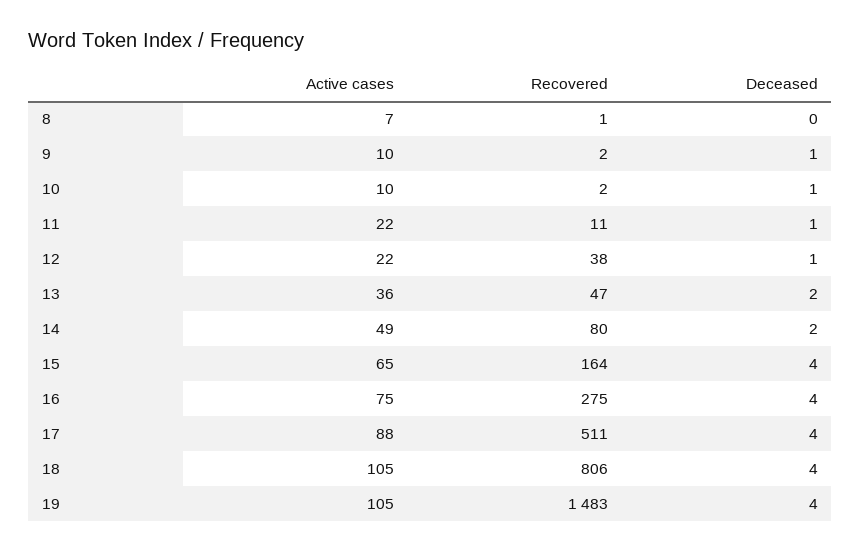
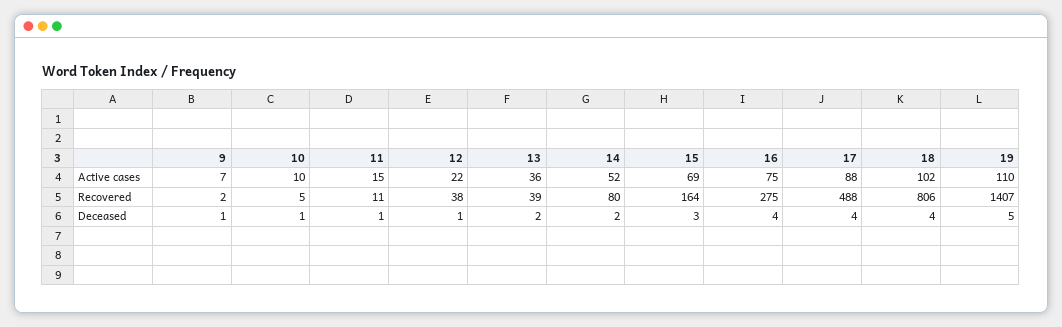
Active cases, 8: 7 -> none
Recovered, 8: 1 -> none
Deceased, 8: 0 -> none
Active cases, 9: 10 -> 7
Recovered, 10: 2 -> 5
Active cases, 11: 22 -> 15
Recovered, 13: 47 -> 39
Active cases, 14: 49 -> 52
Active cases, 15: 65 -> 69
Deceased, 15: 4 -> 3
Recovered, 17: 511 -> 488
Active cases, 18: 105 -> 102
Active cases, 19: 105 -> 110
Recovered, 19: 1483 -> 1407
Deceased, 19: 4 -> 5

